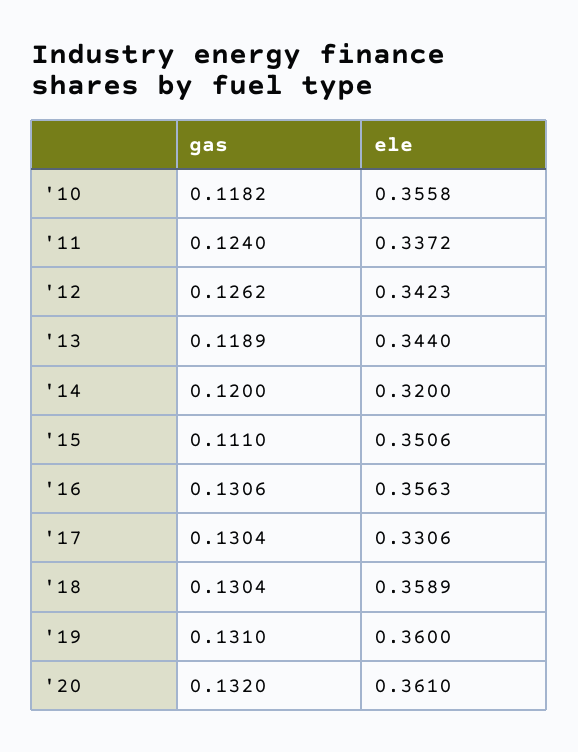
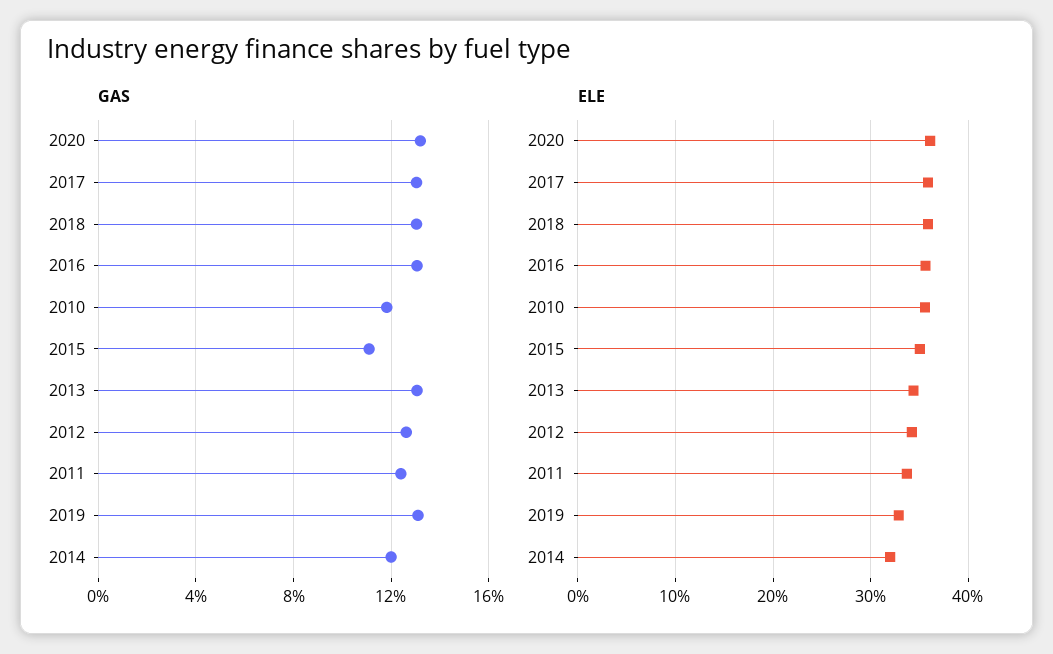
gas, '13: 0.1189 -> 0.13
ele, '17: 0.3306 -> 0.36
ele, '19: 0.36 -> 0.33

